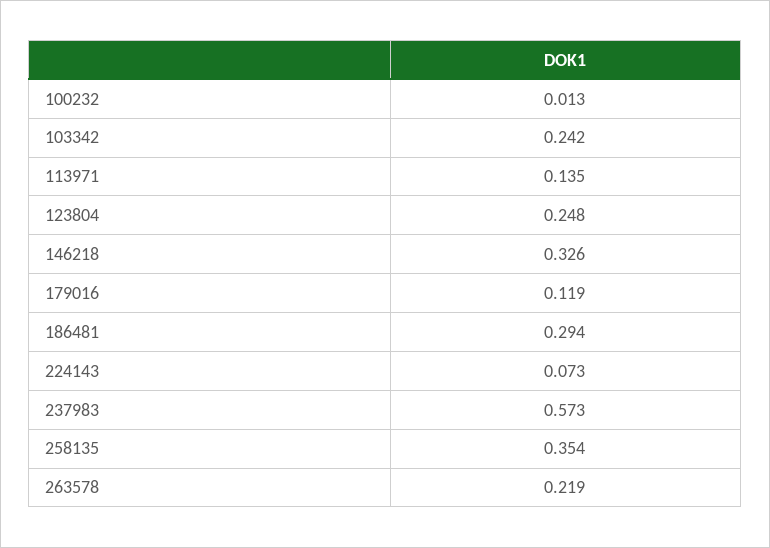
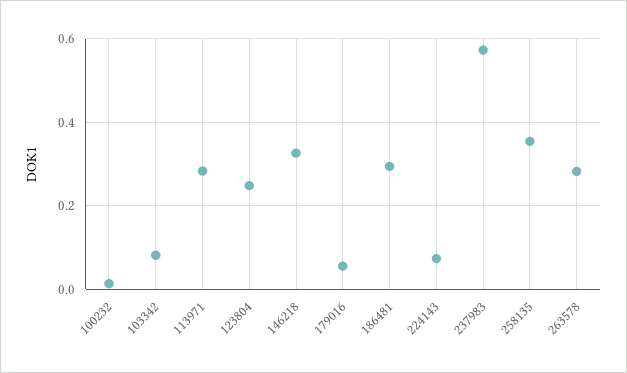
103342: 0.242 -> 0.08
113971: 0.135 -> 0.28
179016: 0.119 -> 0.06
263578: 0.219 -> 0.28

